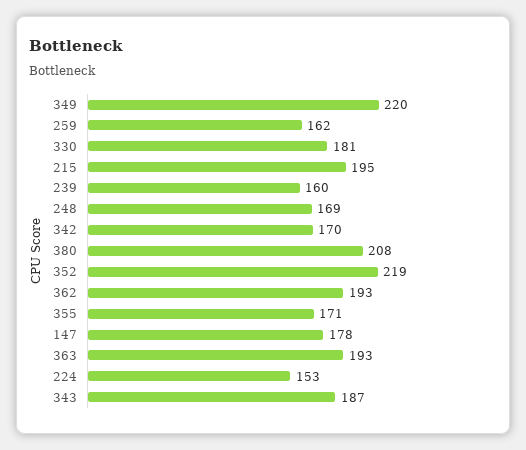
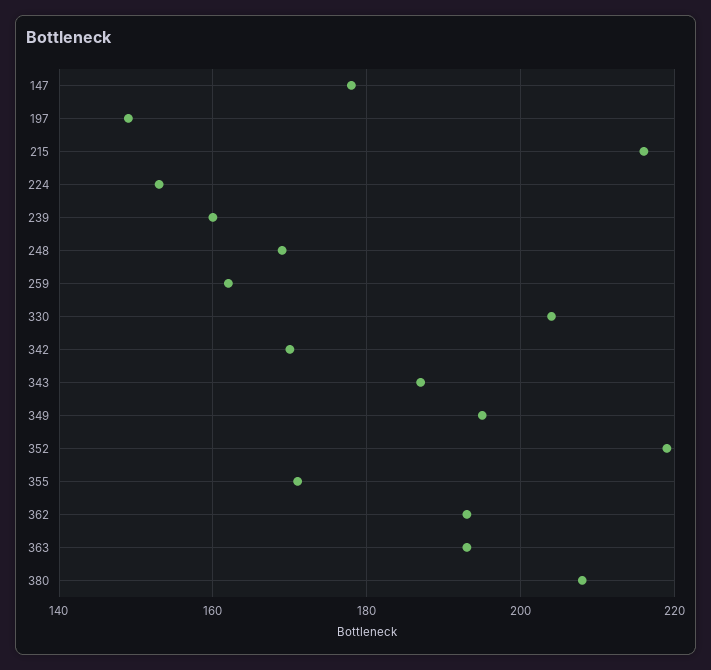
349: 220 -> 195
330: 181 -> 205
215: 195 -> 215
197: none -> 150

